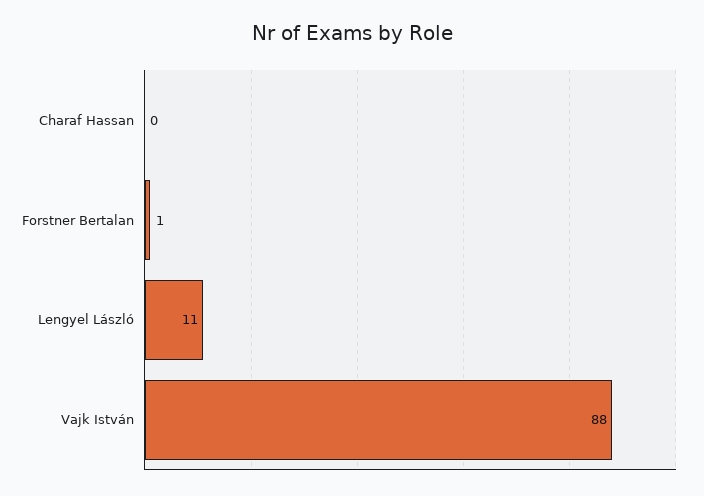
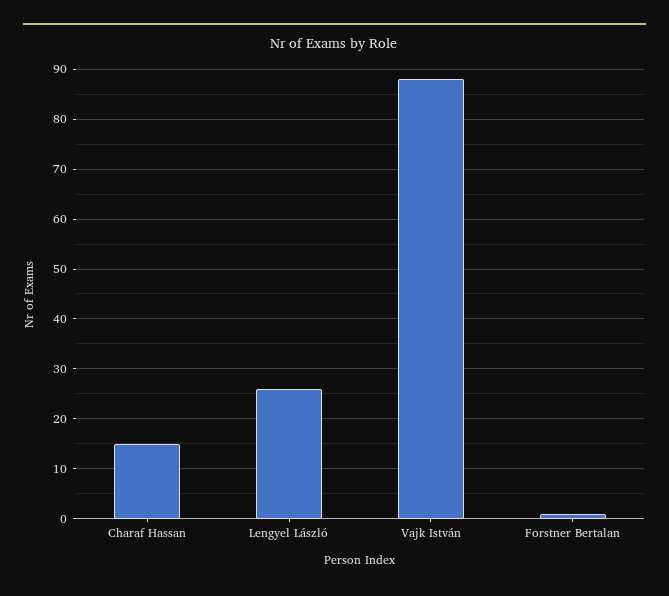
Charaf Hassan: 0 -> 15
Lengyel László: 11 -> 25

